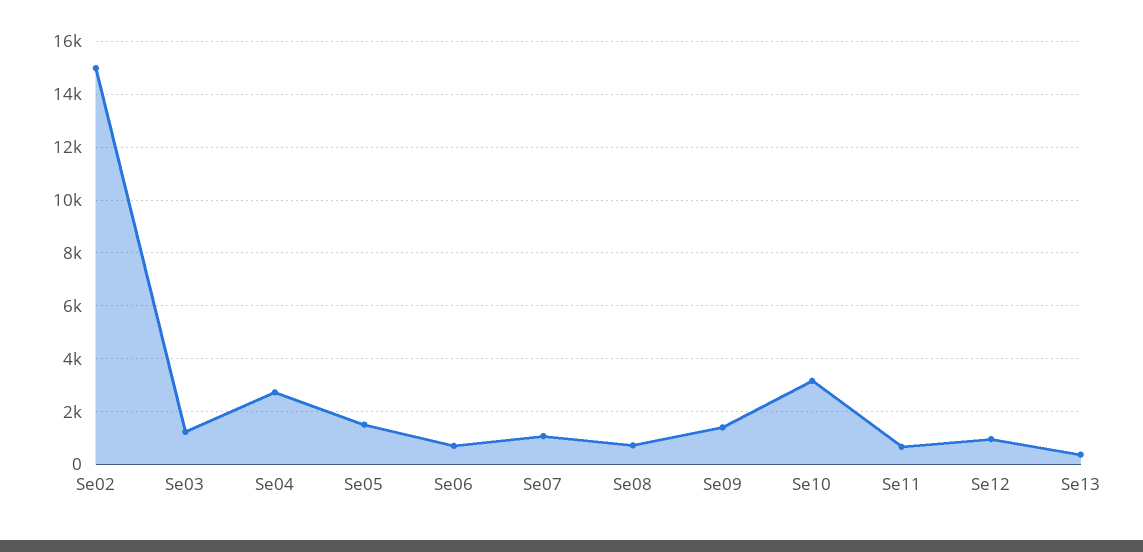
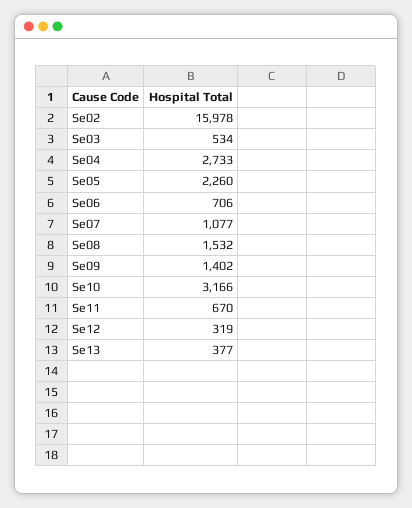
Se02: 15000 -> 15978
Se03: 1250 -> 534
Se05: 1500 -> 2260
Se08: 750 -> 1532
Se12: 1000 -> 319

